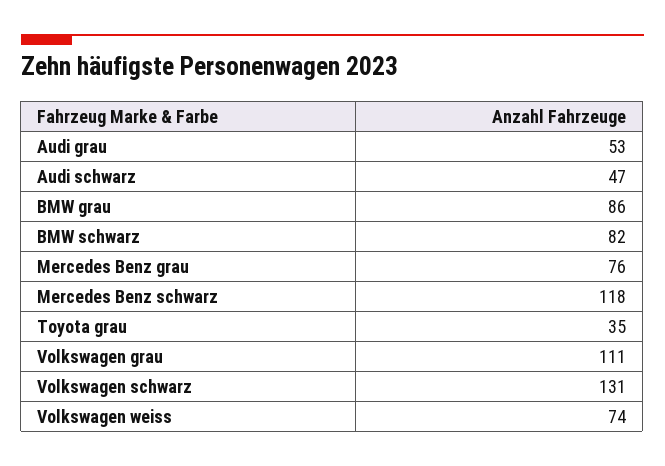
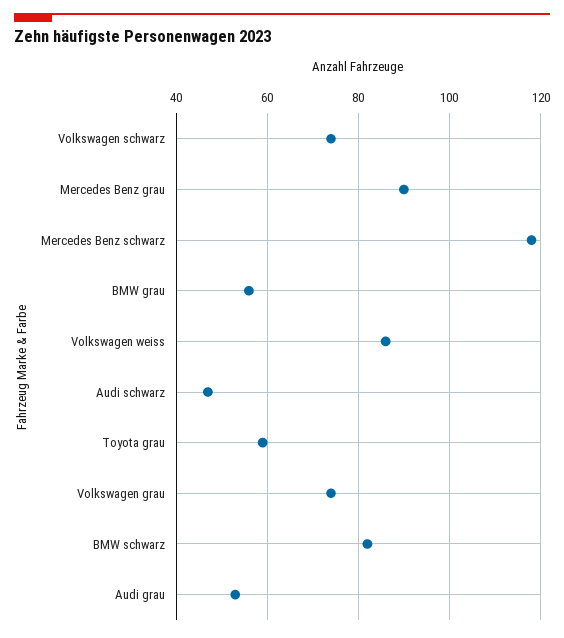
BMW grau: 86 -> 55
Mercedes Benz grau: 76 -> 90
Toyota grau: 35 -> 60
Volkswagen grau: 111 -> 75
Volkswagen schwarz: 131 -> 75
Volkswagen weiss: 74 -> 85

